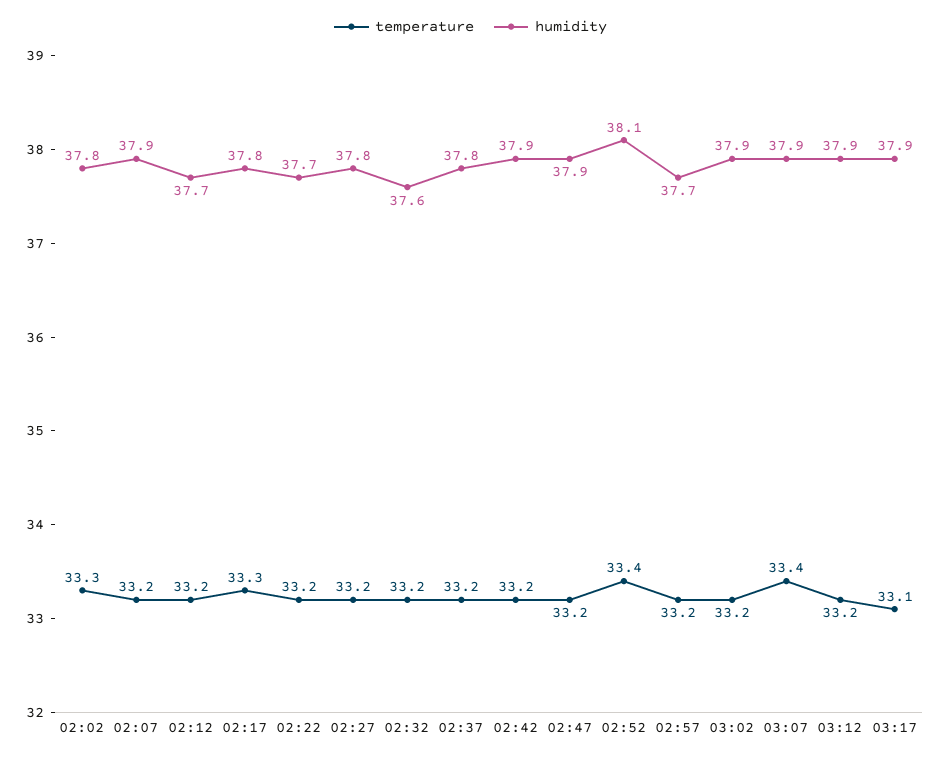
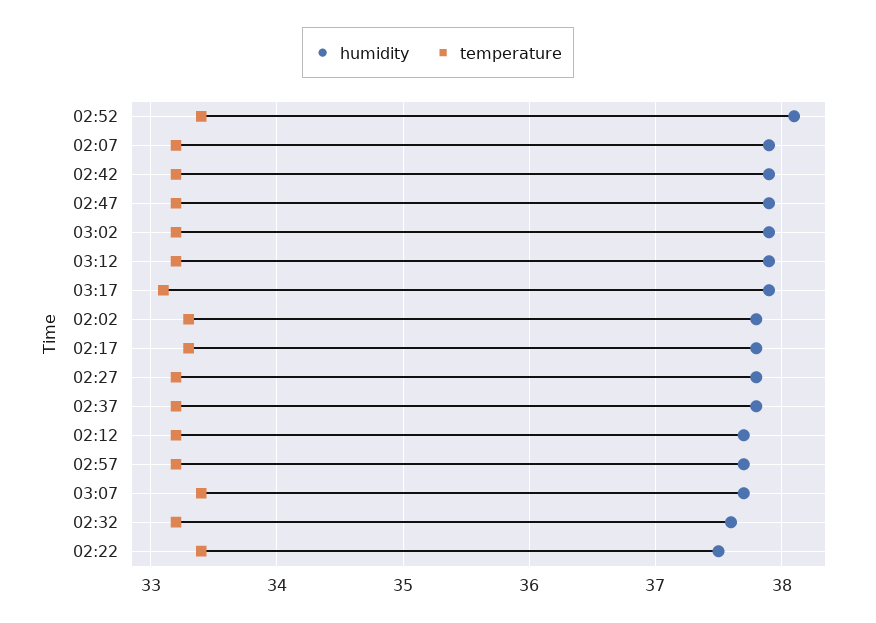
temperature, 02:22: 33.2 -> 33.4
humidity, 02:22: 37.7 -> 37.5
humidity, 03:07: 37.9 -> 37.7

